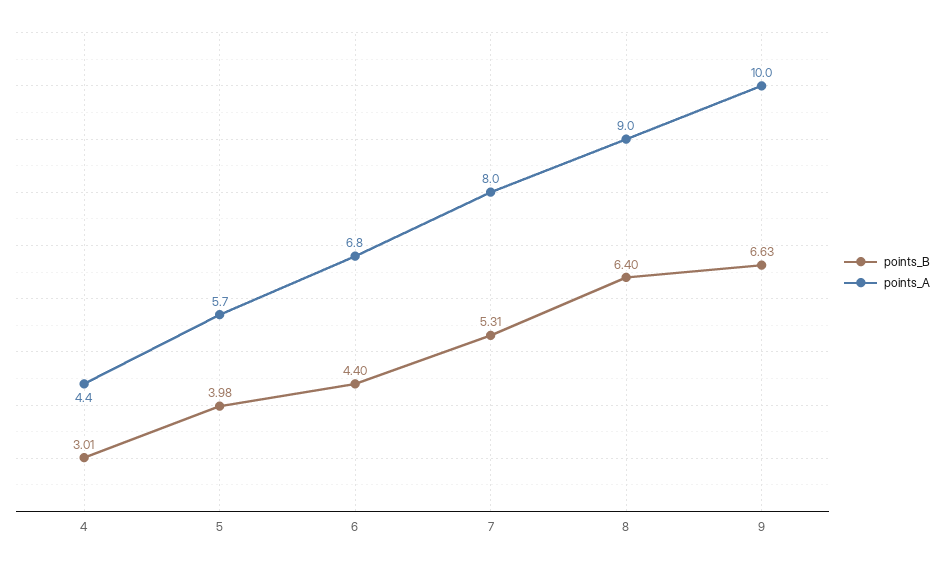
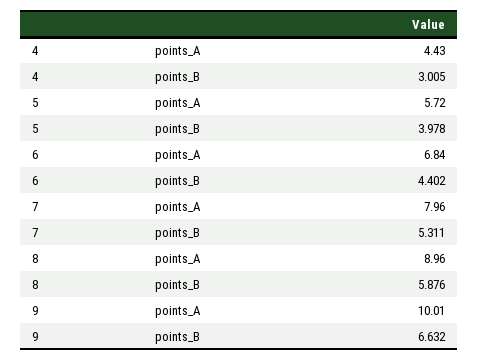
points_B, 8: 6.4 -> 5.876

